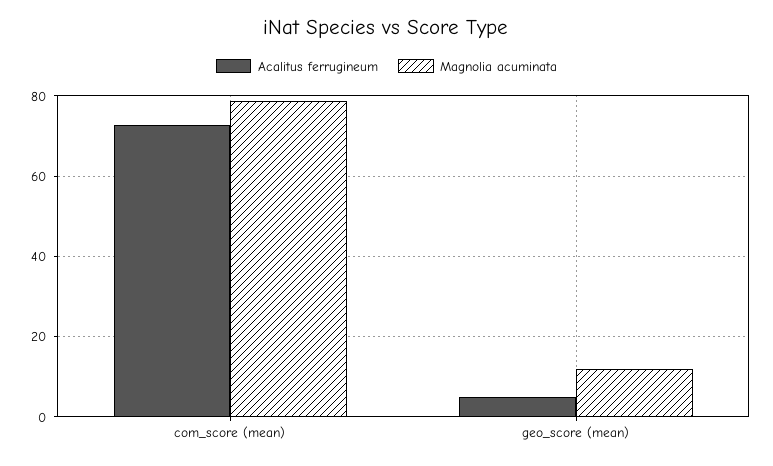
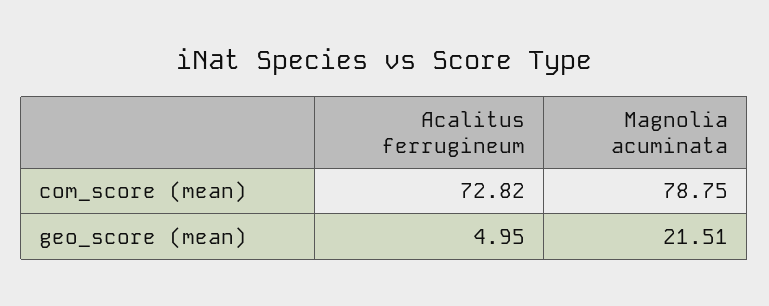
Magnolia acuminata, geo_score (mean): 12 -> 21.51

